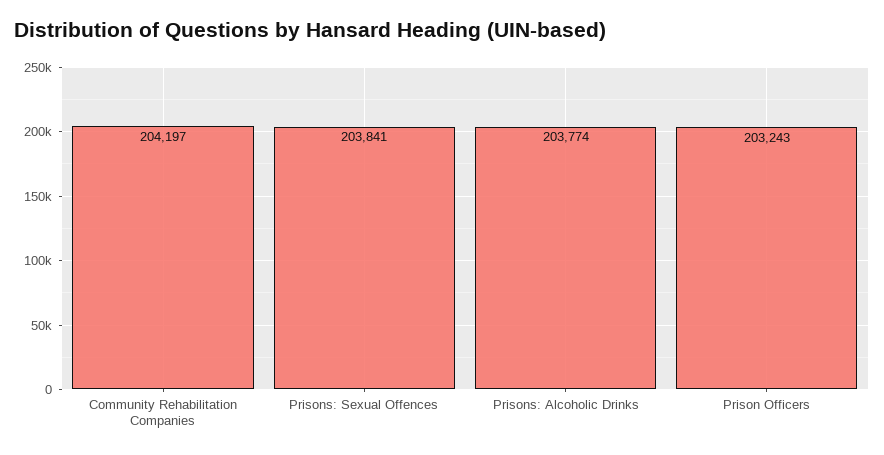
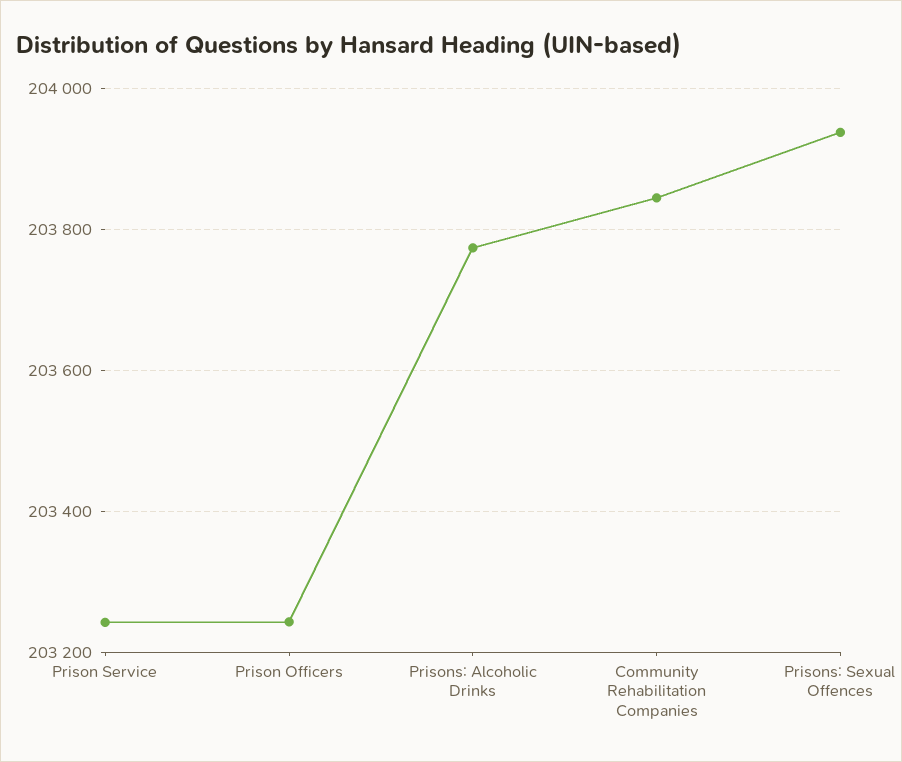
Community Rehabilitation Companies: 204197 -> 203840
Prisons: Sexual Offences: 203841 -> 203940
Prison Service: none -> 203240

